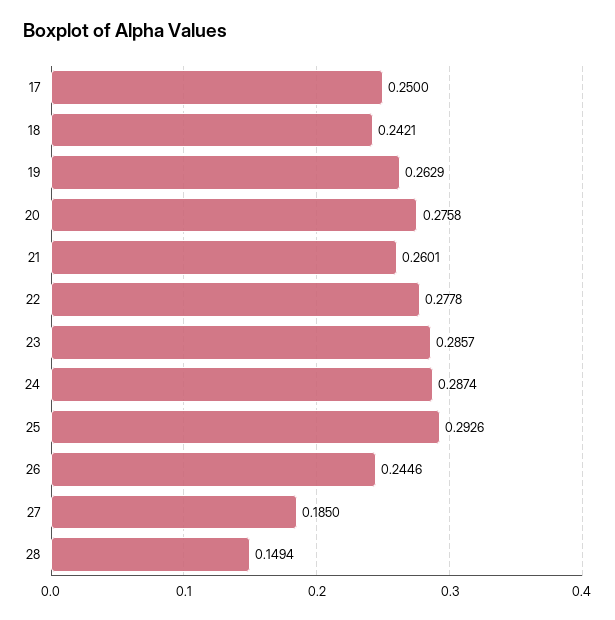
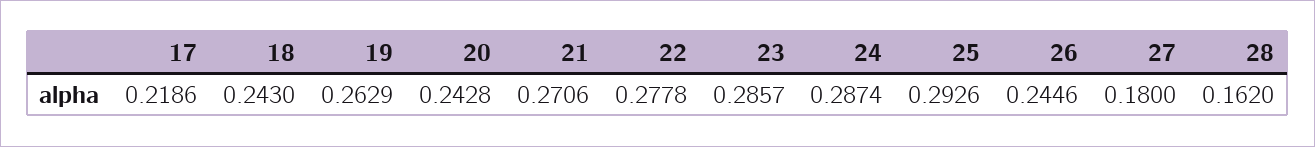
17: 0.25 -> 0.2186
18: 0.2421 -> 0.243
20: 0.2758 -> 0.2428
21: 0.2601 -> 0.2706
27: 0.185 -> 0.18
28: 0.1494 -> 0.162

